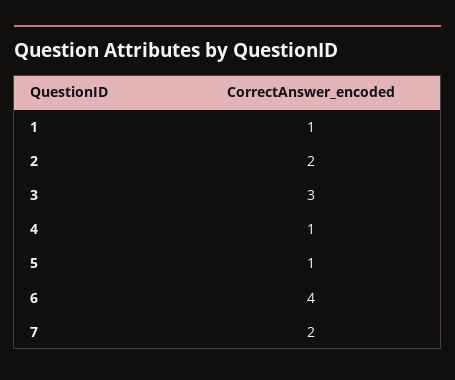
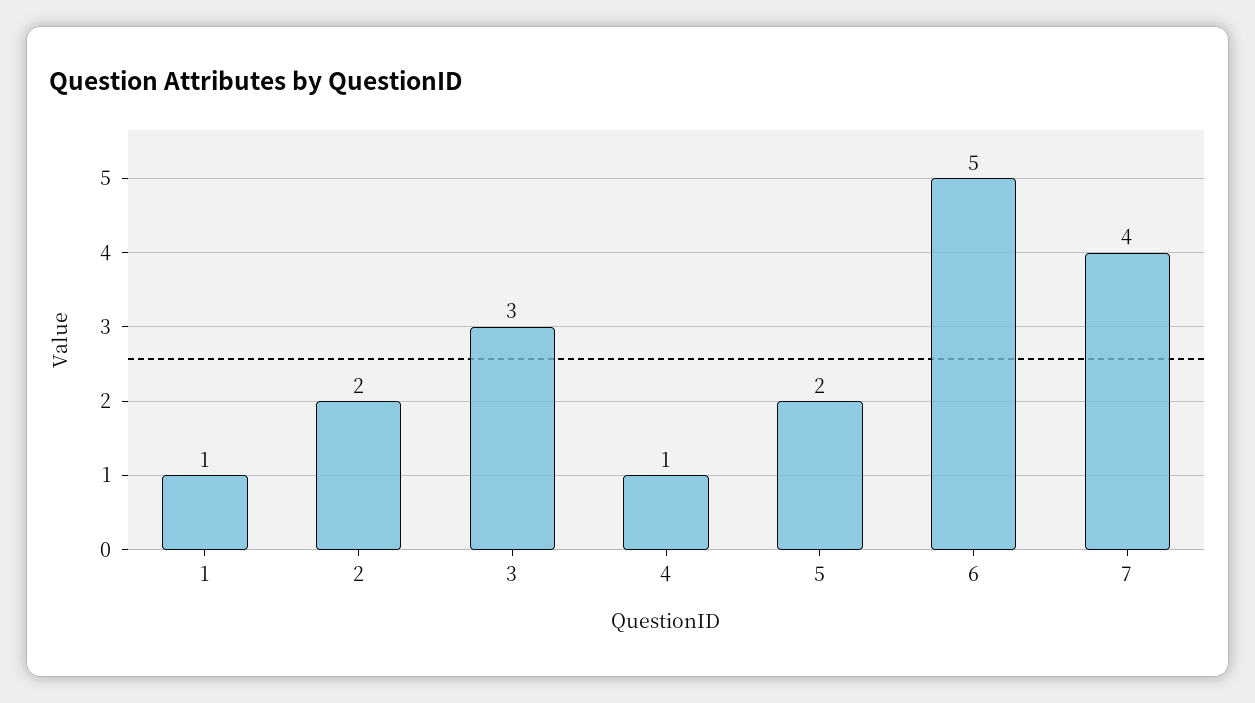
5: 1 -> 2
6: 4 -> 5
7: 2 -> 4

